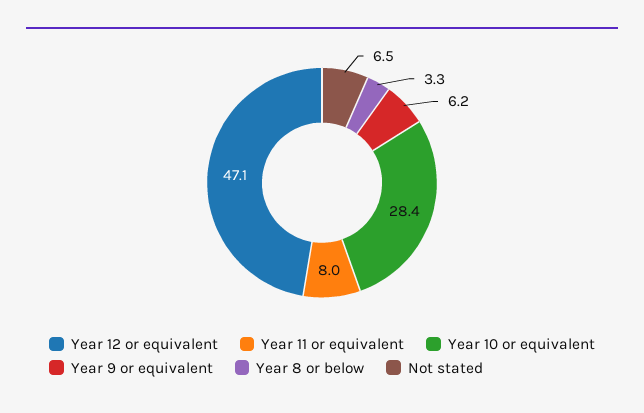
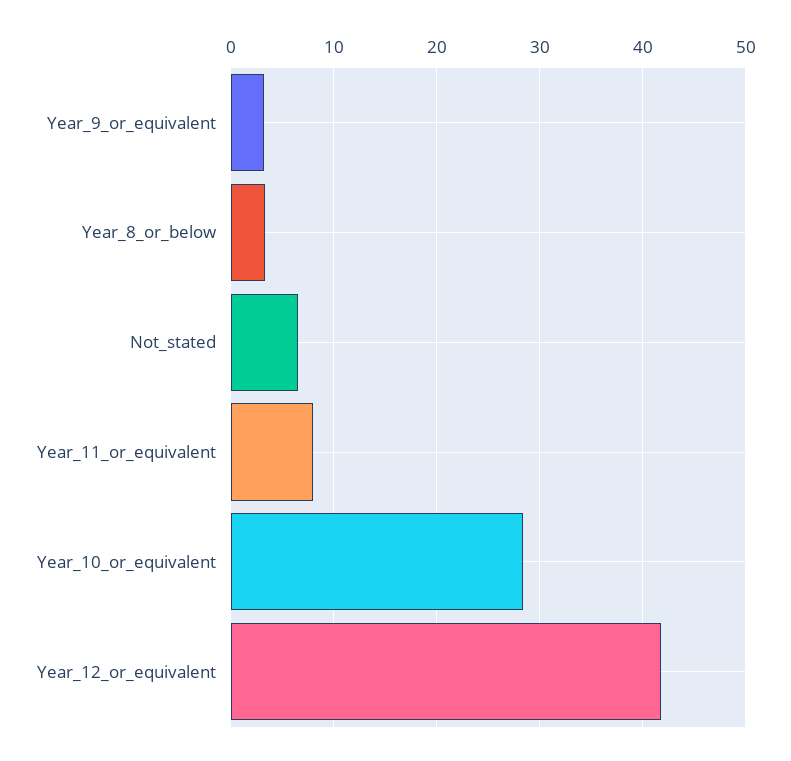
Year 12 or equivalent: 47.1 -> 42
Year 9 or equivalent: 6.2 -> 3

